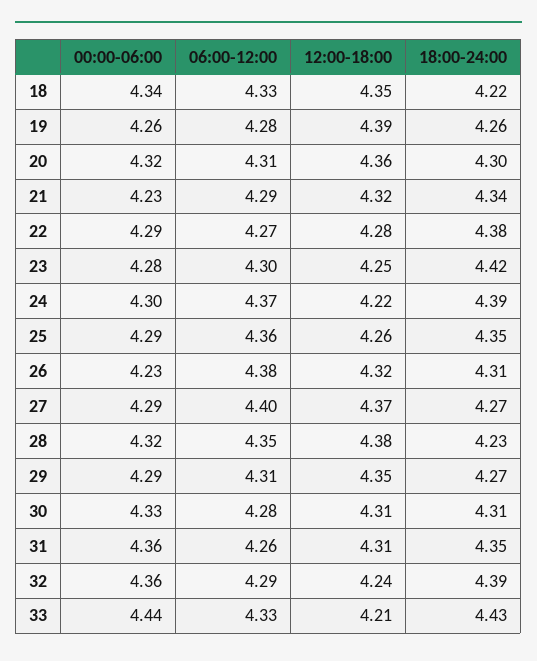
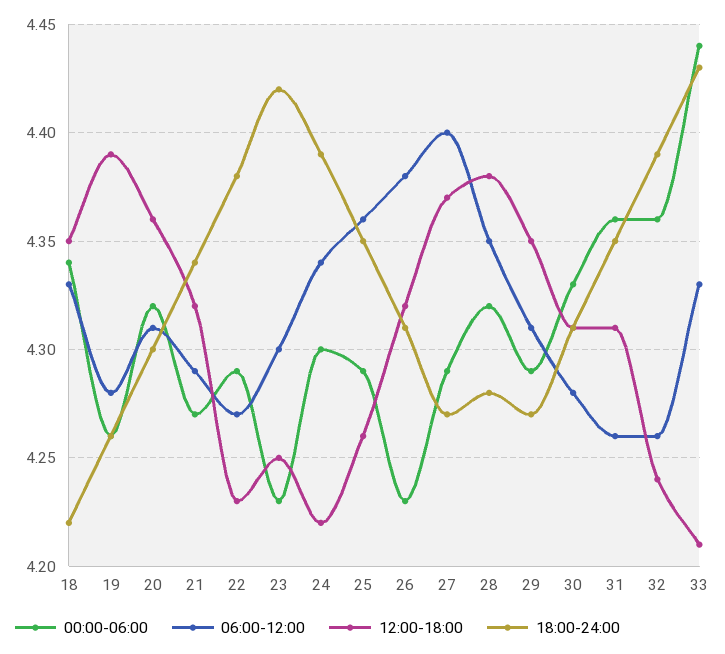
00:00-06:00, 21: 4.23 -> 4.27
12:00-18:00, 22: 4.28 -> 4.23
00:00-06:00, 23: 4.28 -> 4.23
06:00-12:00, 24: 4.37 -> 4.34
18:00-24:00, 28: 4.23 -> 4.28
06:00-12:00, 32: 4.29 -> 4.26

